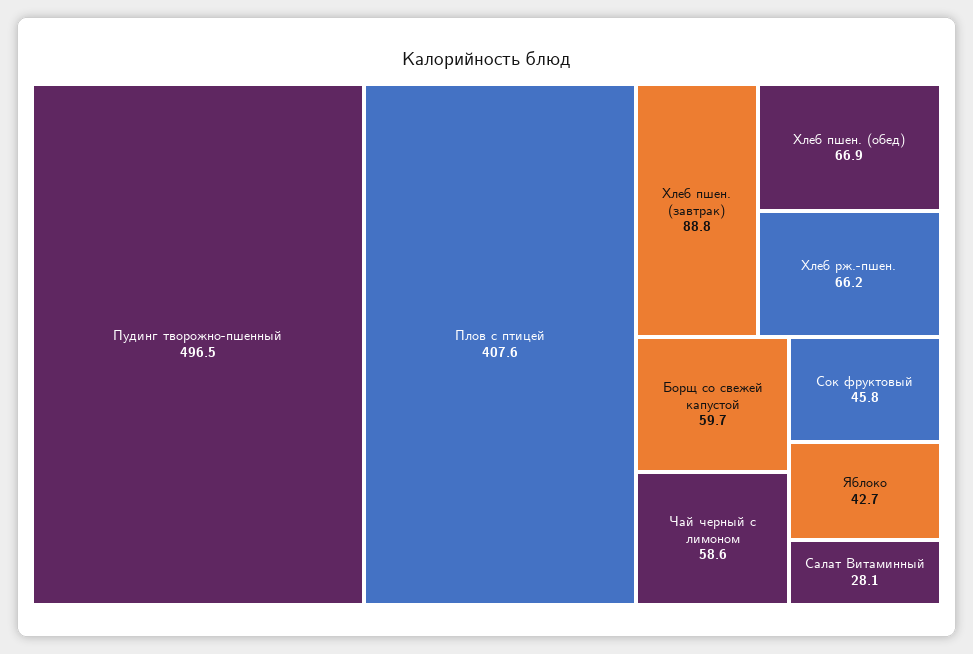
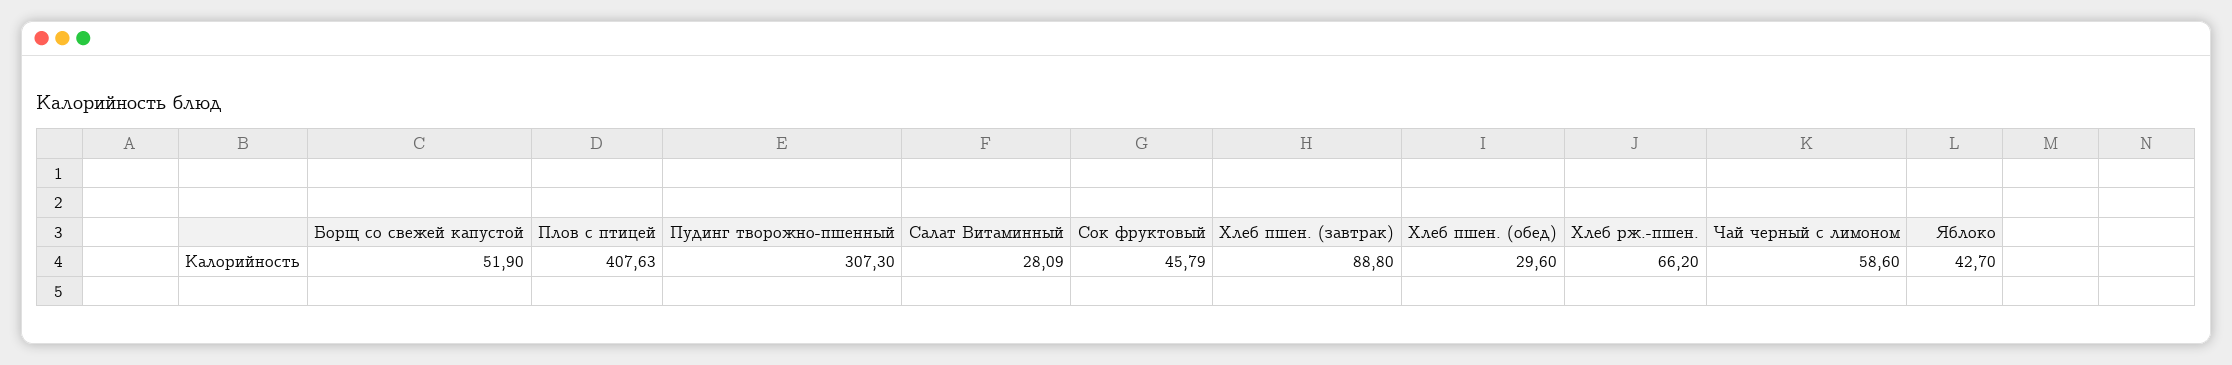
Пудинг творожно-пшенный: 496.5 -> 307.3
Хлеб пшен. (обед): 66.9 -> 29.6
Борщ со свежей капустой: 59.7 -> 51.9

